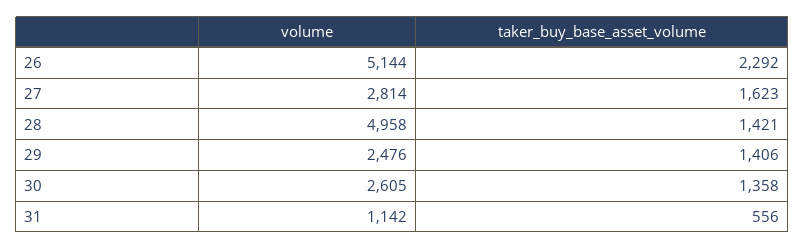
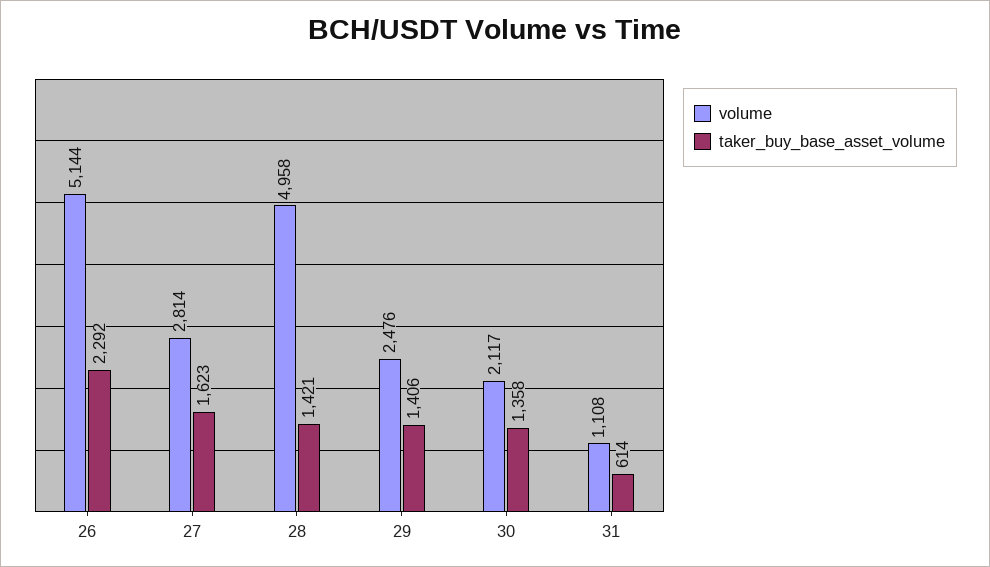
volume, 30: 2605 -> 2117
volume, 31: 1142 -> 1108
taker_buy_base_asset_volume, 31: 556 -> 614

